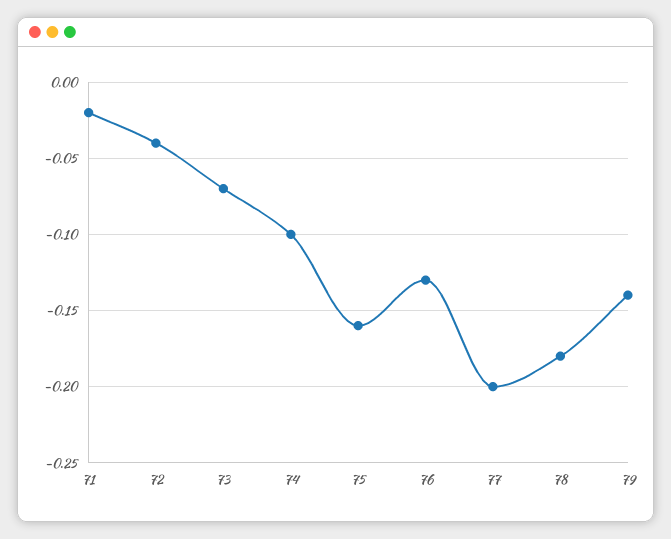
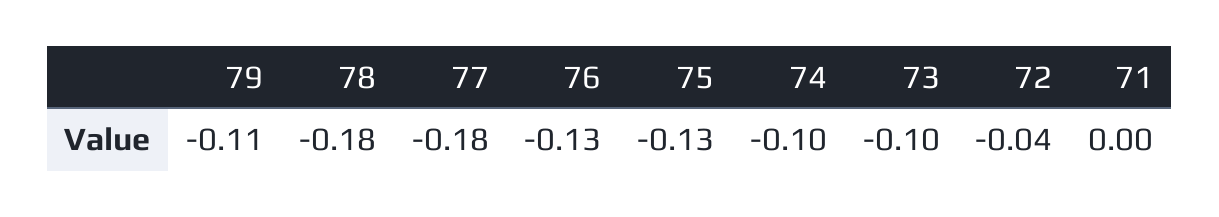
71: -0.02 -> 0
73: -0.07 -> -0.1
75: -0.16 -> -0.13
77: -0.2 -> -0.18
79: -0.14 -> -0.11

